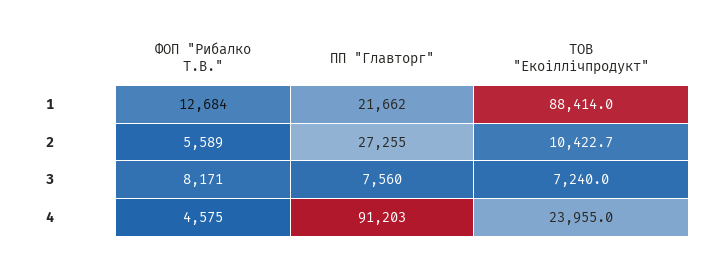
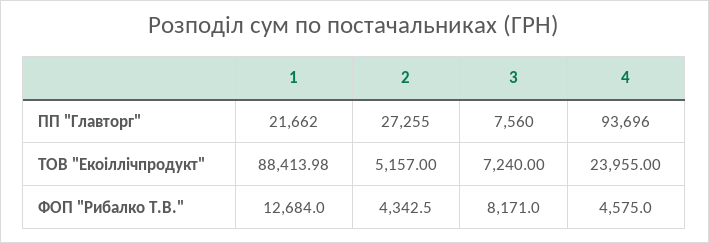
ФОП "Рибалко Т.В.", 2: 5589 -> 4342.5
ТОВ "Екоіллічпродукт", 2: 10422.7 -> 5157
ПП "Главторг", 4: 91203 -> 93696

